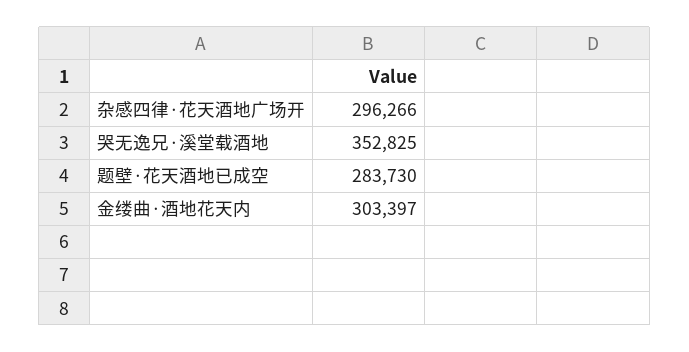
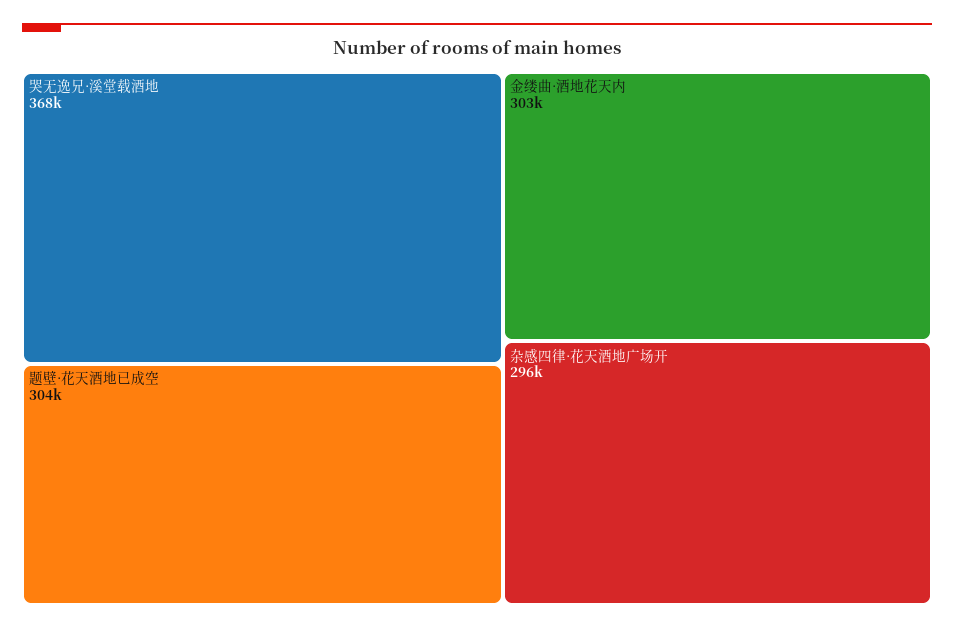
哭无逸兄·溪堂载酒地: 352825 -> 368000
题壁·花天酒地已成空: 283730 -> 304000

